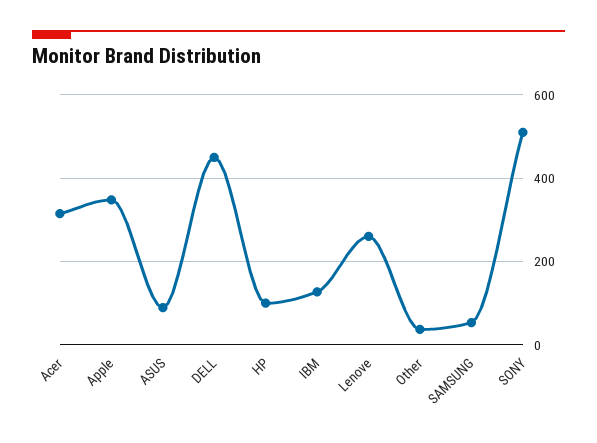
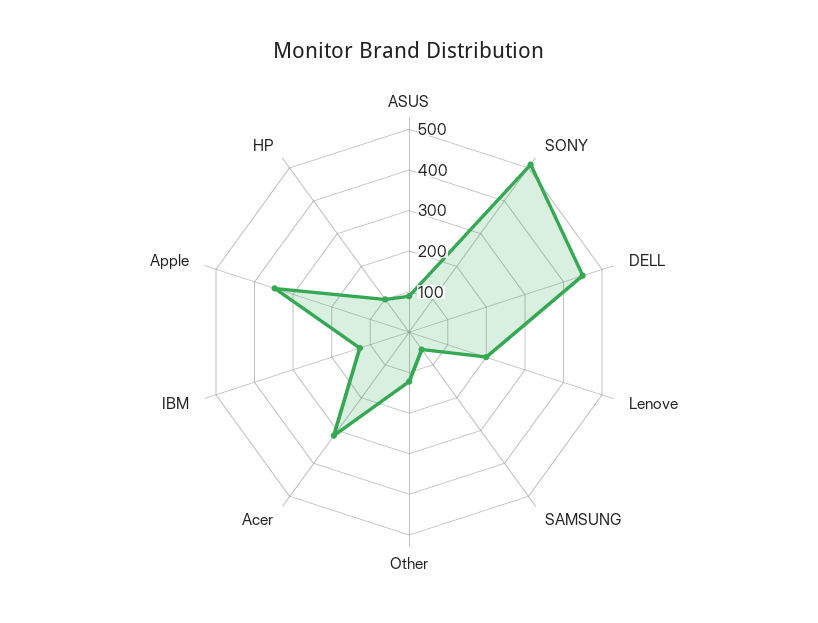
Lenove: 260 -> 200
Other: 40 -> 120

